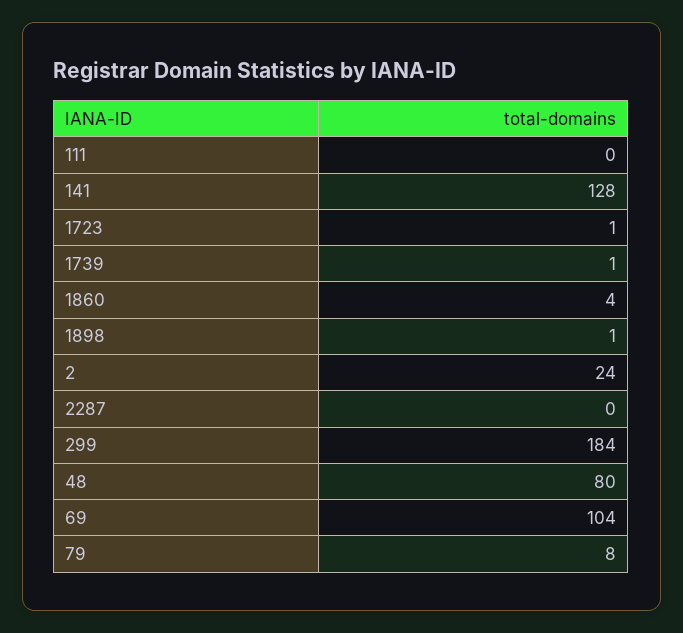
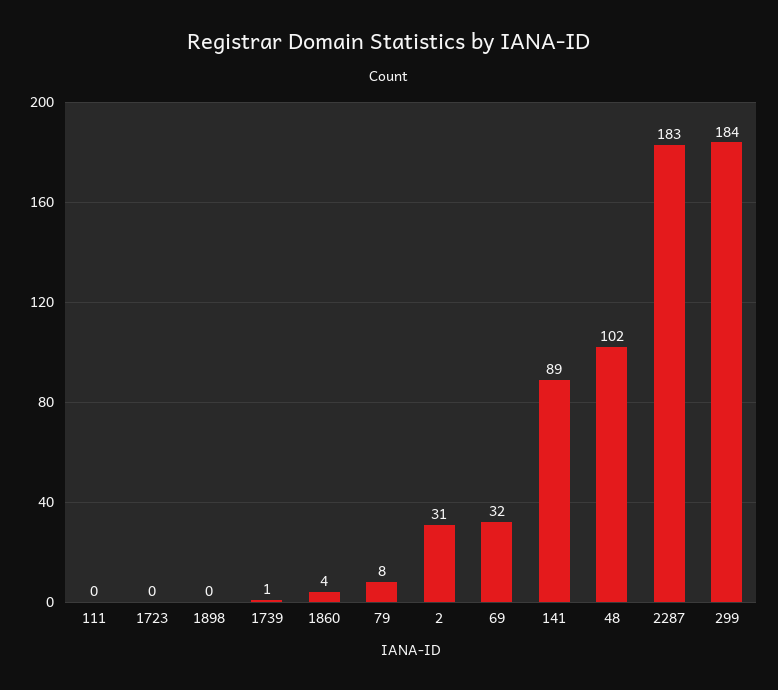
141: 128 -> 89
1723: 1 -> 0
1898: 1 -> 0
2: 24 -> 31
2287: 0 -> 183
48: 80 -> 102
69: 104 -> 32

